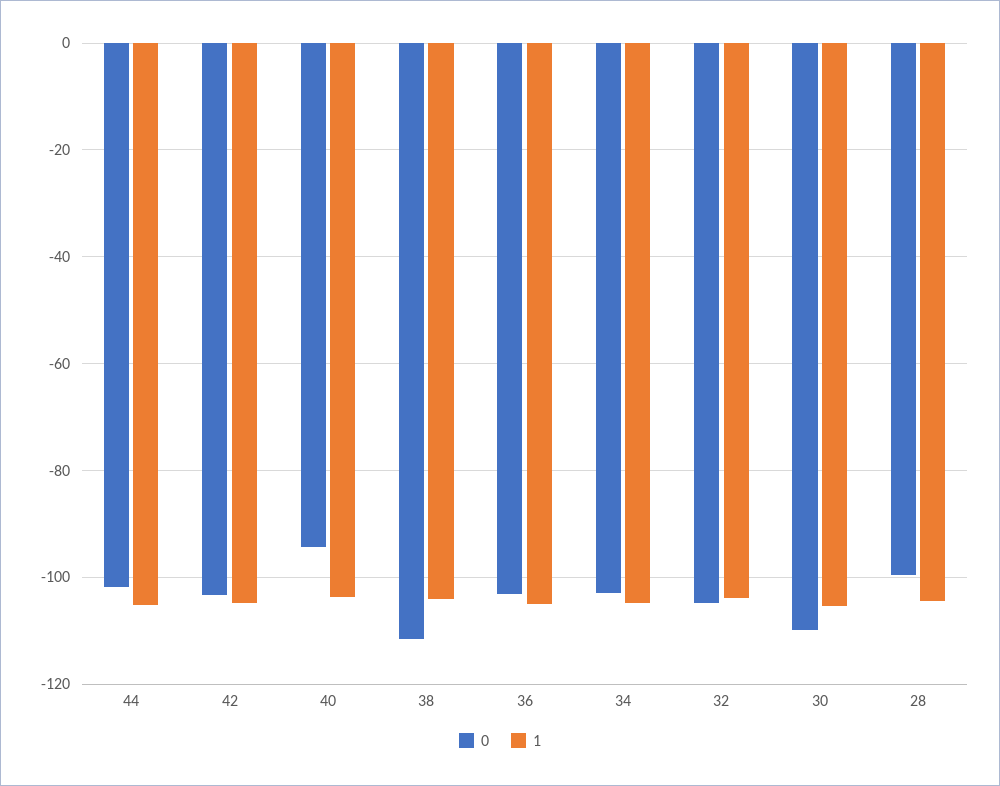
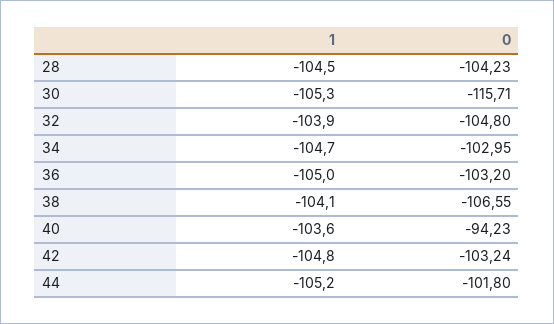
0, 38: -112 -> -106.55
0, 30: -110 -> -115.71
0, 28: -100 -> -104.23

